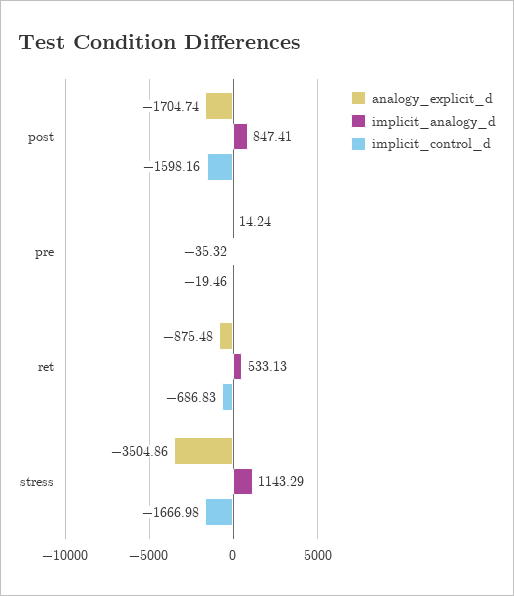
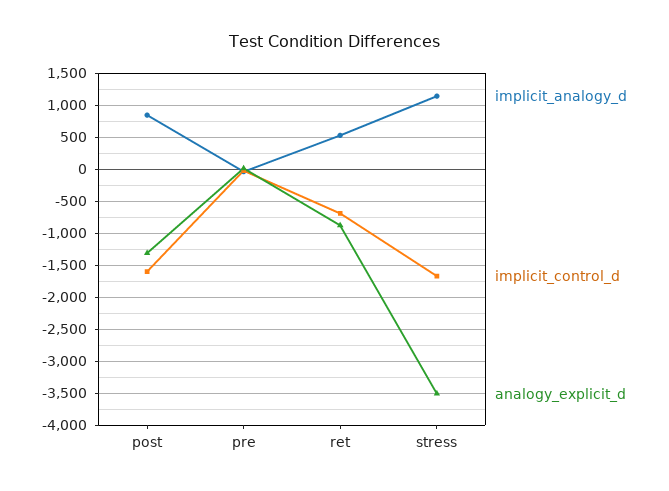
analogy_explicit_d, post: -1704.74 -> -1300

